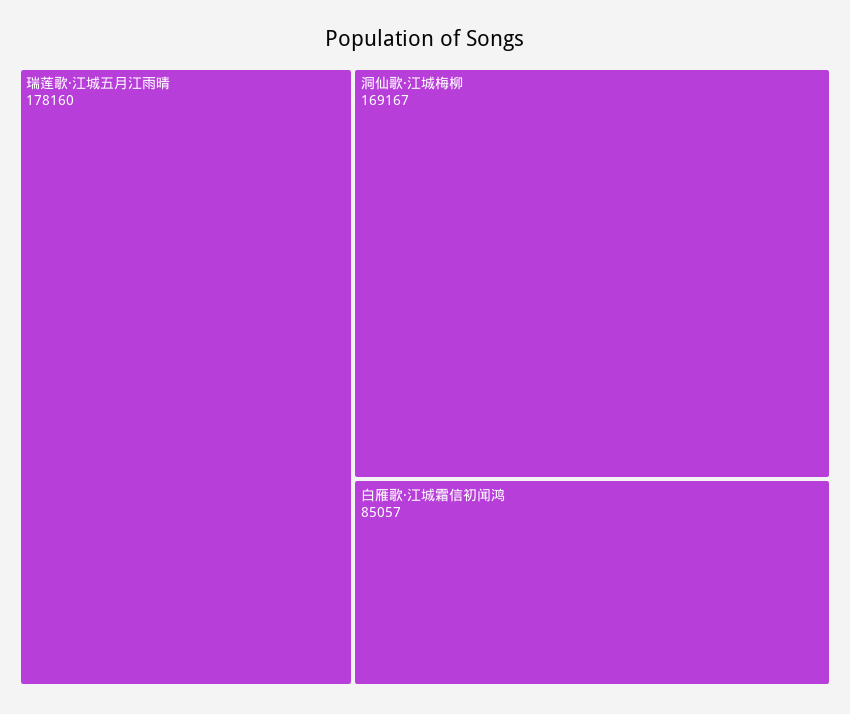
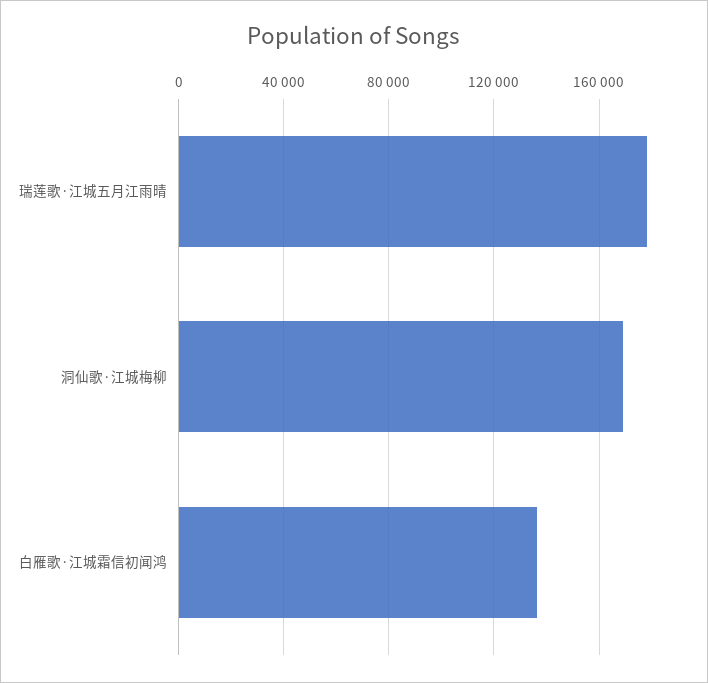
白雁歌·江城霜信初闻鸿: 85057 -> 135000

